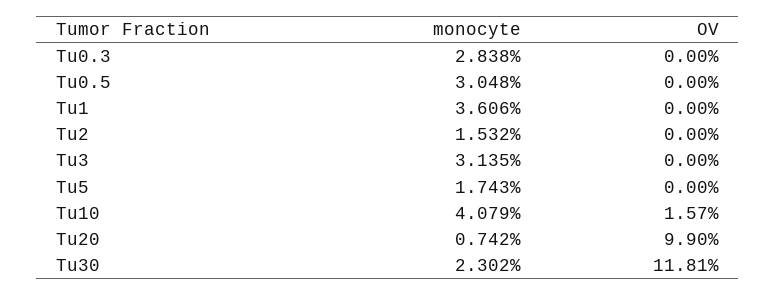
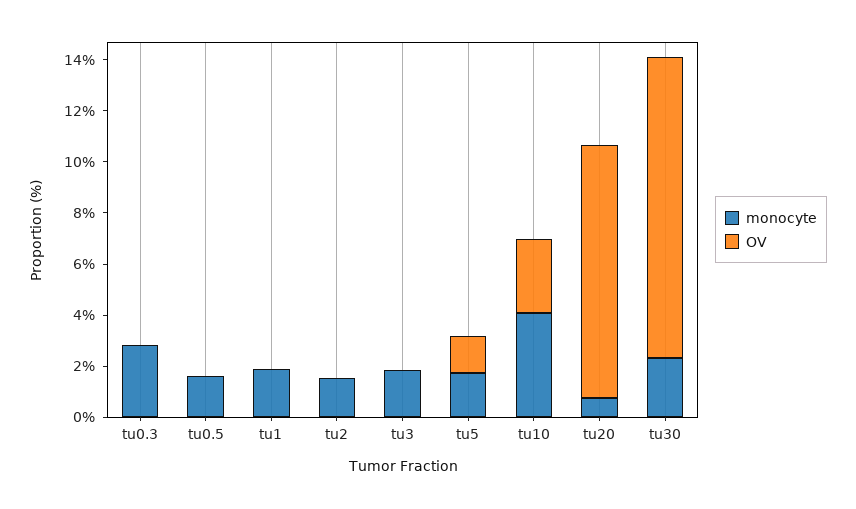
monocyte, Tu0.5: 3.048 -> 1.5
monocyte, Tu1: 3.606 -> 2
monocyte, Tu3: 3.135 -> 2
OV, Tu5: 0 -> 1.5
OV, Tu10: 1.57 -> 3

